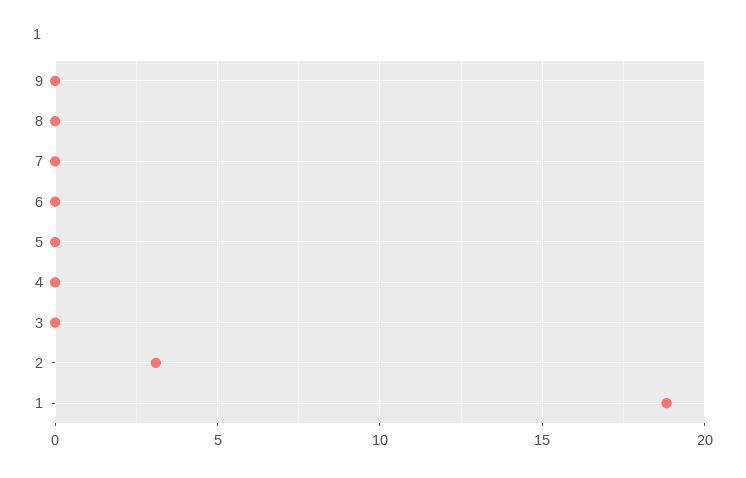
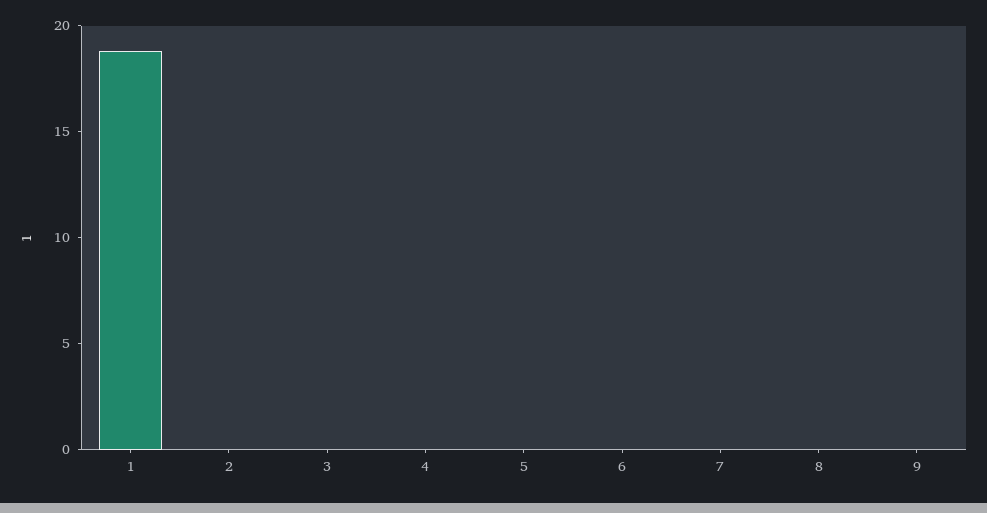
2: 3 -> 0

